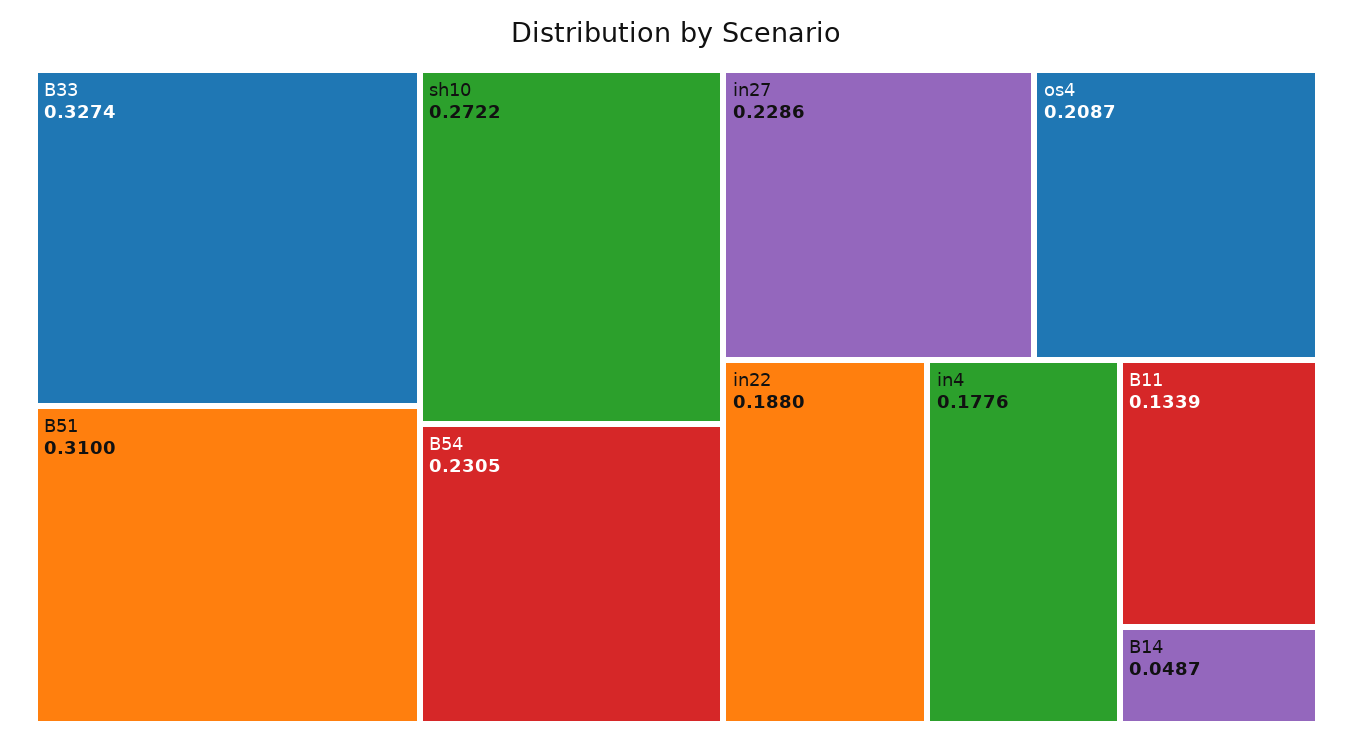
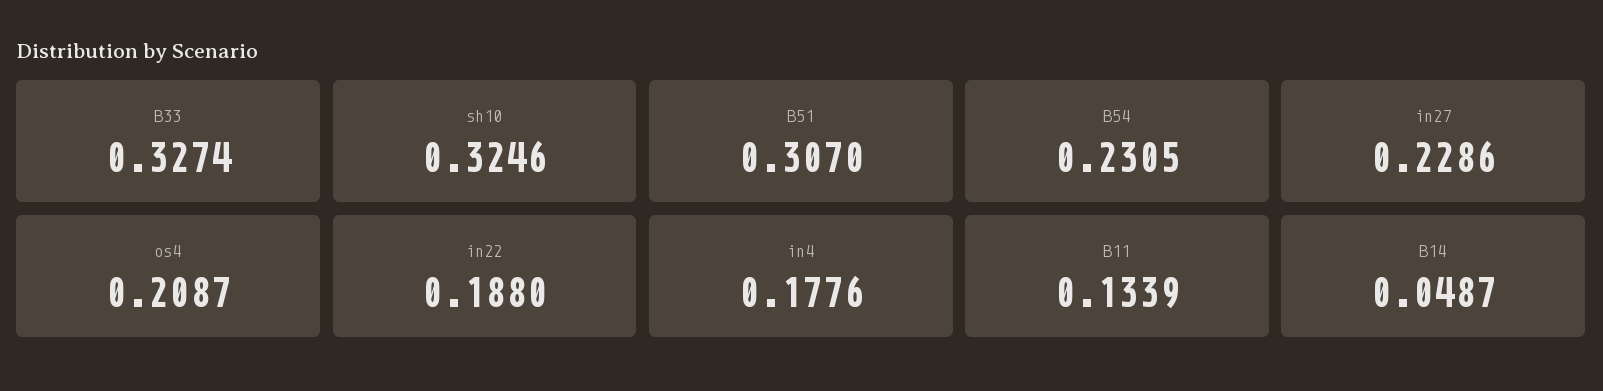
B51: 0.31 -> 0.307
sh10: 0.2722 -> 0.3246

